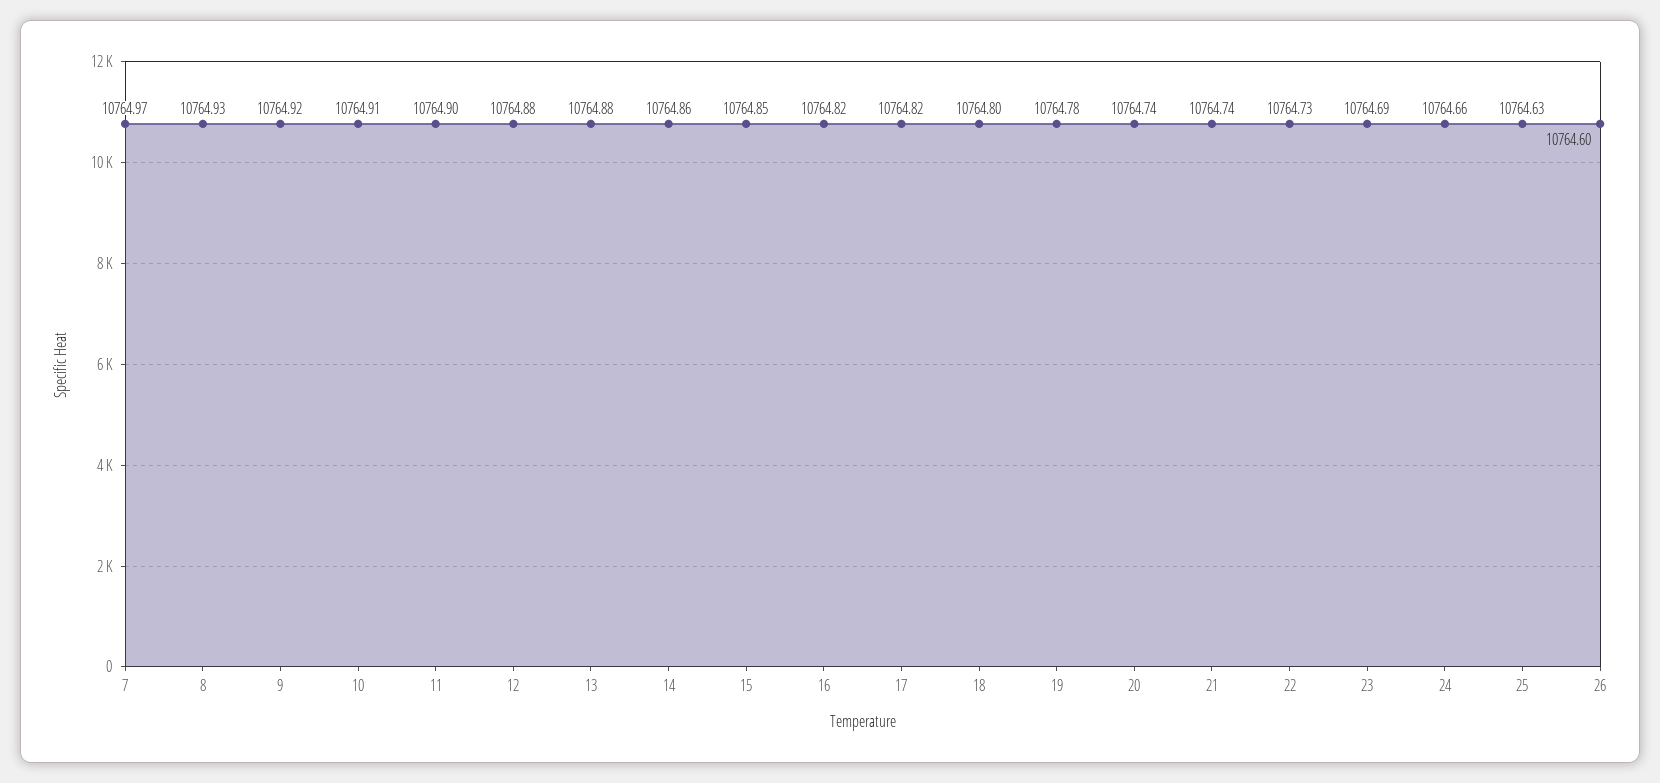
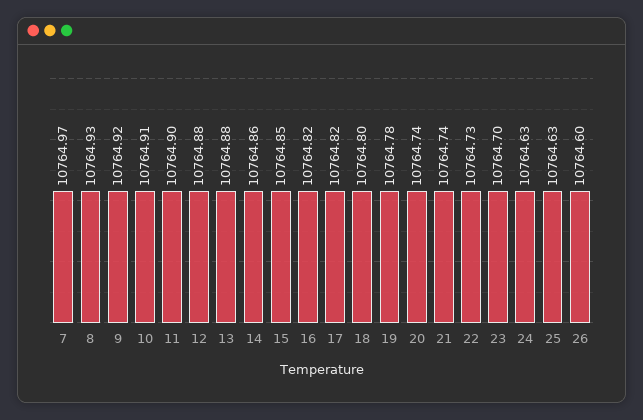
23: 10764.69 -> 10764.7
24: 10764.66 -> 10764.63

